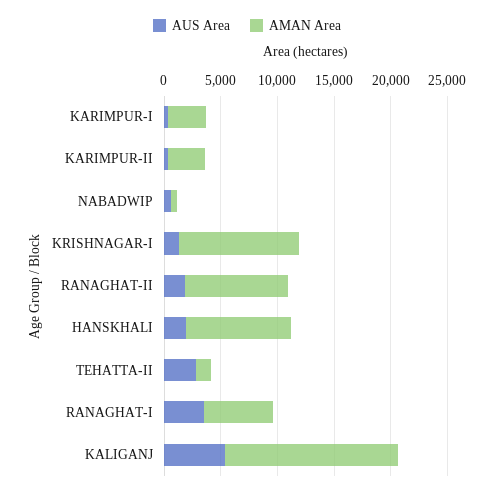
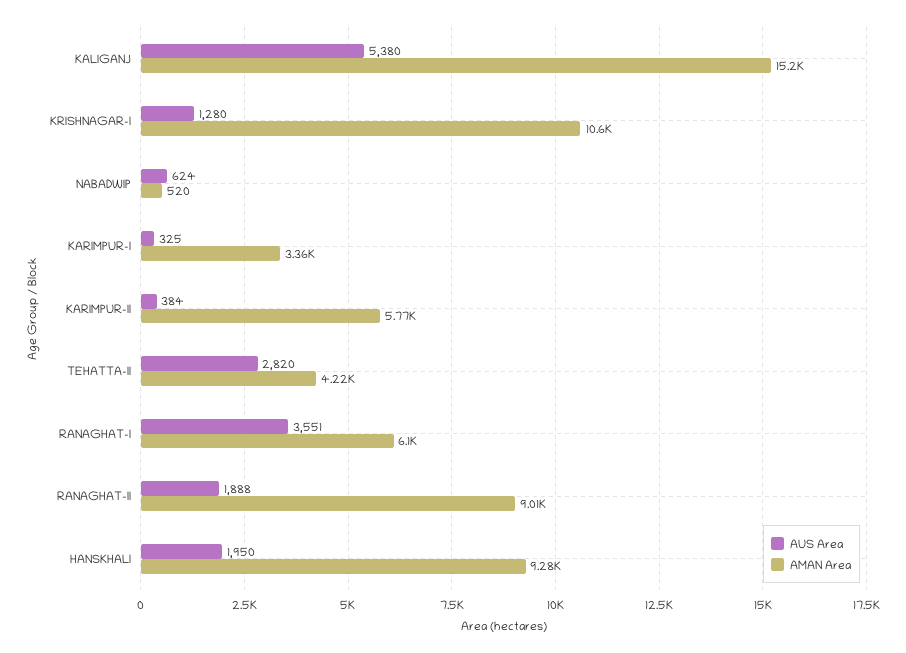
AMAN Area, KARIMPUR-II: 3000 -> 5770
AMAN Area, TEHATTA-II: 1000 -> 4220

